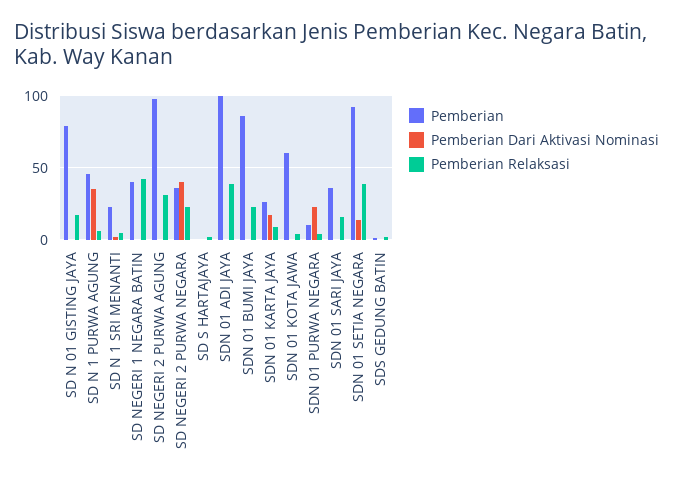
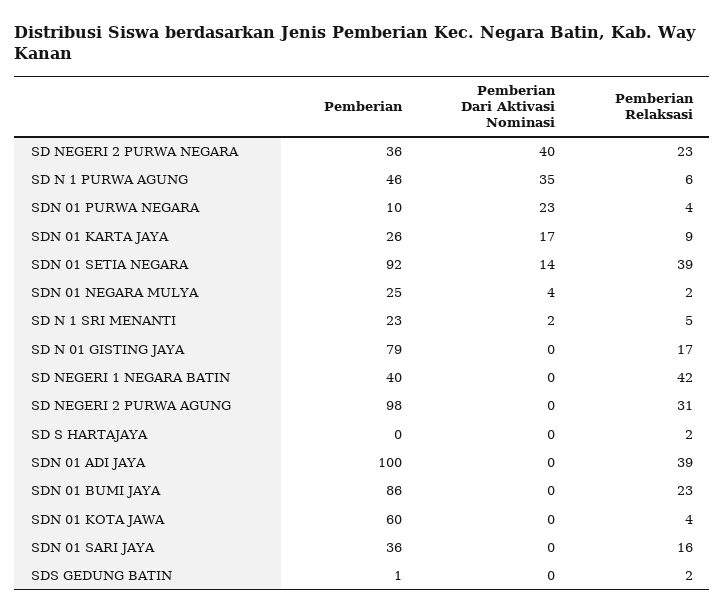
Pemberian, SDN 01 NEGARA MULYA: none -> 25
Pemberian Dari Aktivasi Nominasi, SDN 01 NEGARA MULYA: none -> 4
Pemberian Relaksasi, SDN 01 NEGARA MULYA: none -> 2

